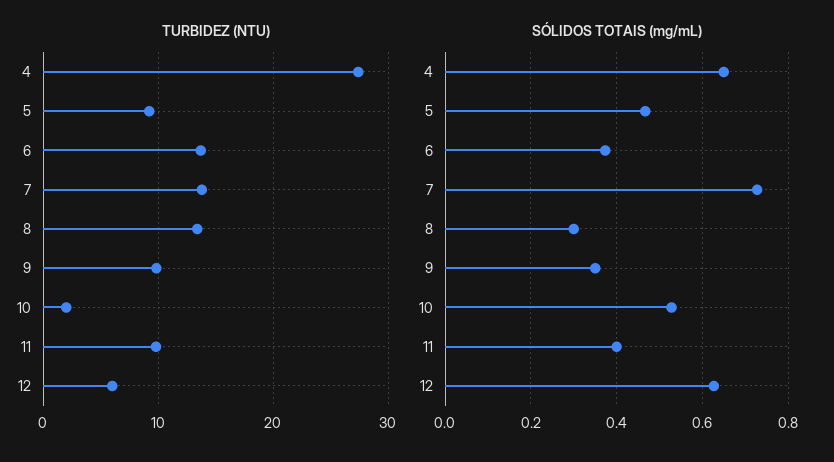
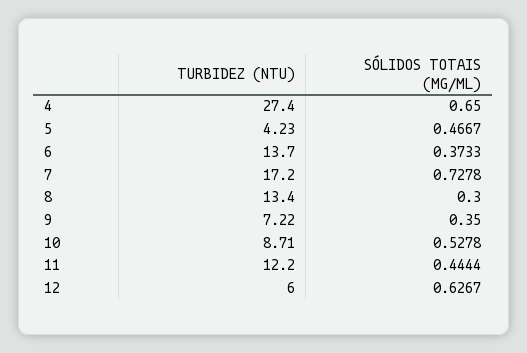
TURBIDEZ (NTU), 5: 9 -> 4.23
TURBIDEZ (NTU), 7: 14 -> 17.2
TURBIDEZ (NTU), 9: 10 -> 7.22
TURBIDEZ (NTU), 10: 2 -> 8.71
TURBIDEZ (NTU), 11: 10 -> 12.2
SÓLIDOS TOTAIS (mg/mL), 11: 0.4 -> 0.4444

